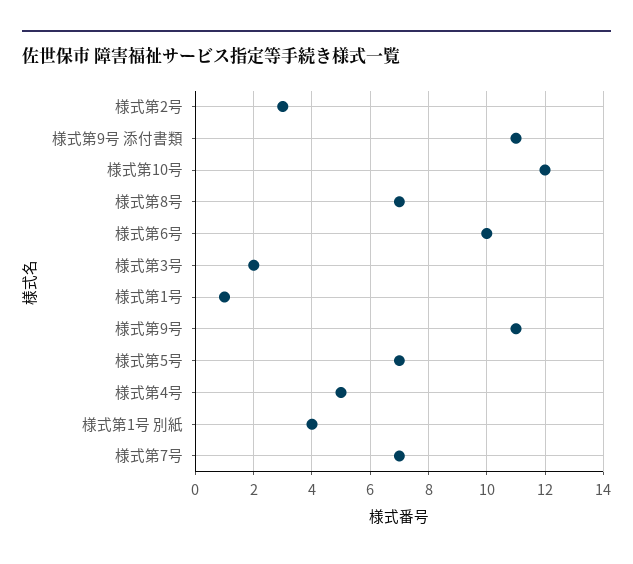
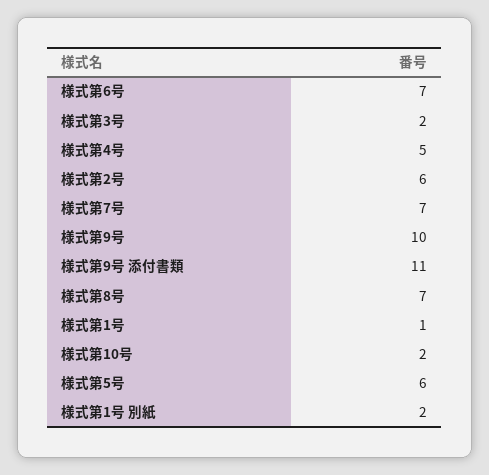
様式第2号: 3 -> 6
様式第10号: 12 -> 2
様式第6号: 10 -> 7
様式第9号: 11 -> 10
様式第5号: 7 -> 6
様式第1号 別紙: 4 -> 2

